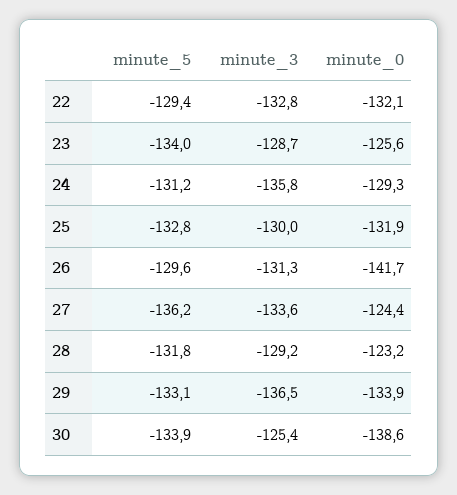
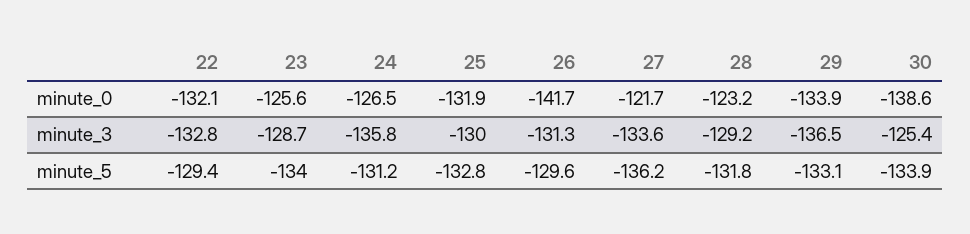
minute_0, 24: -129.3 -> -126.5
minute_0, 27: -124.4 -> -121.7

